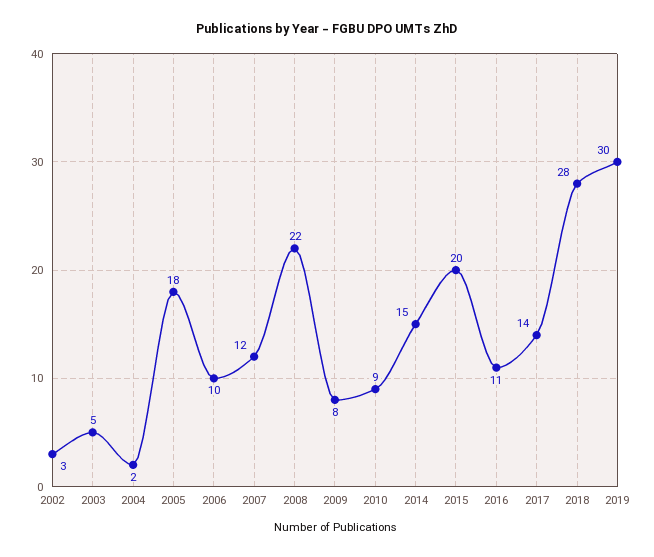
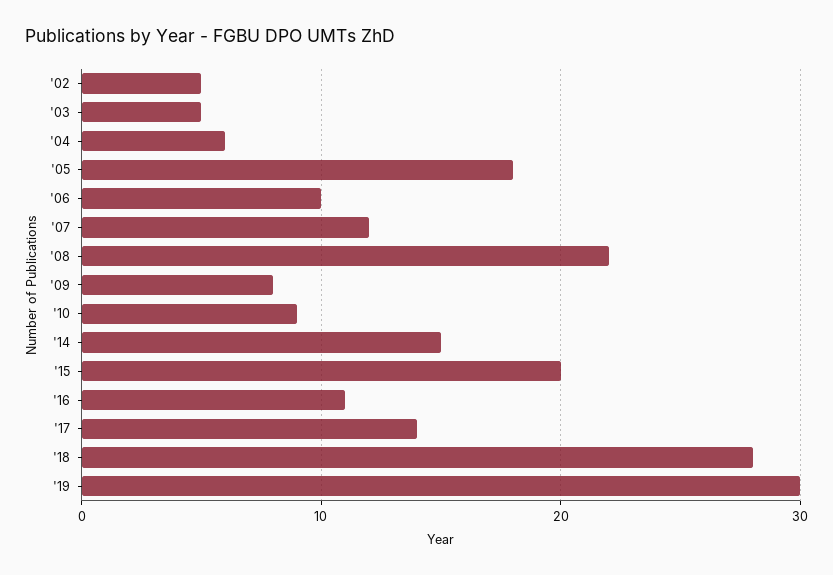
2002: 3 -> 5
2004: 2 -> 6

